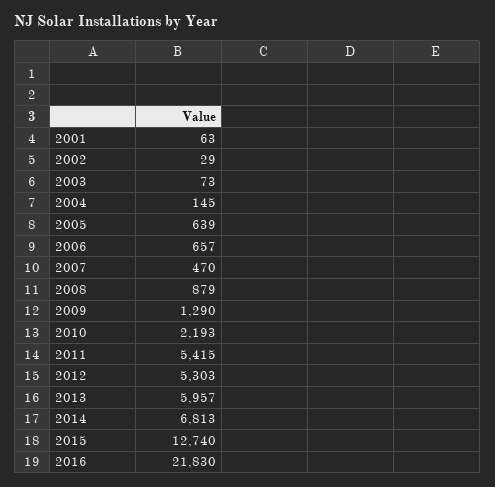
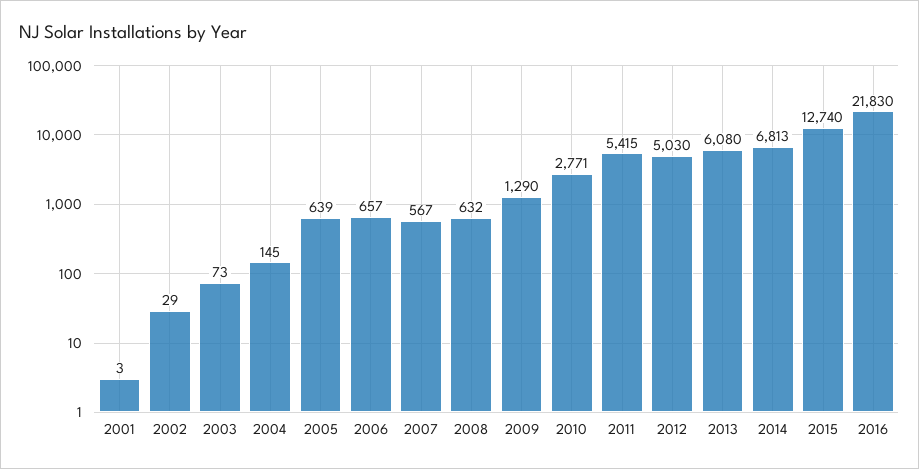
2001: 63 -> 3
2007: 470 -> 567
2008: 879 -> 632
2010: 2193 -> 2771
2012: 5303 -> 5030
2013: 5957 -> 6080

